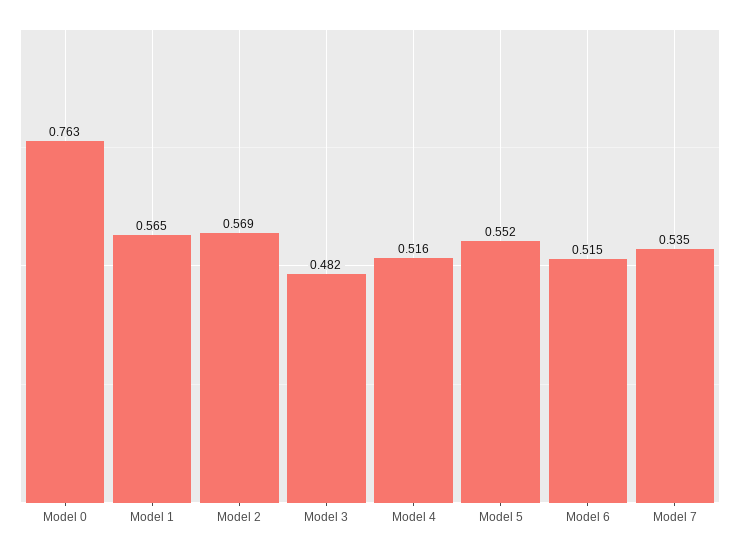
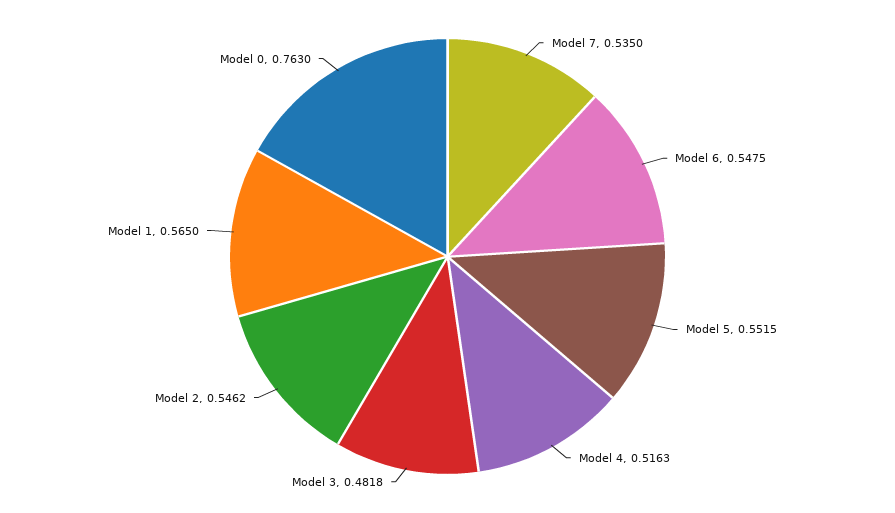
Model 2: 0.569 -> 0.5462
Model 6: 0.515 -> 0.5475

